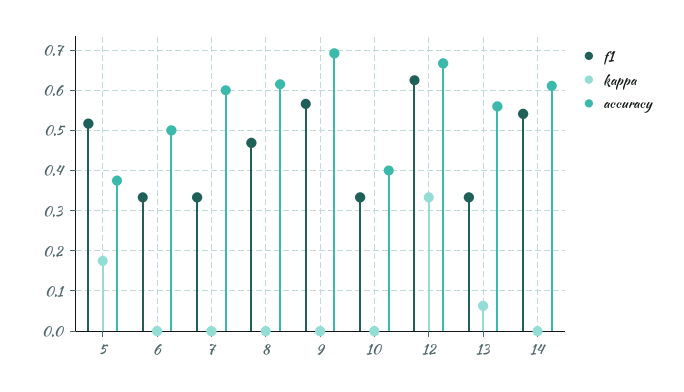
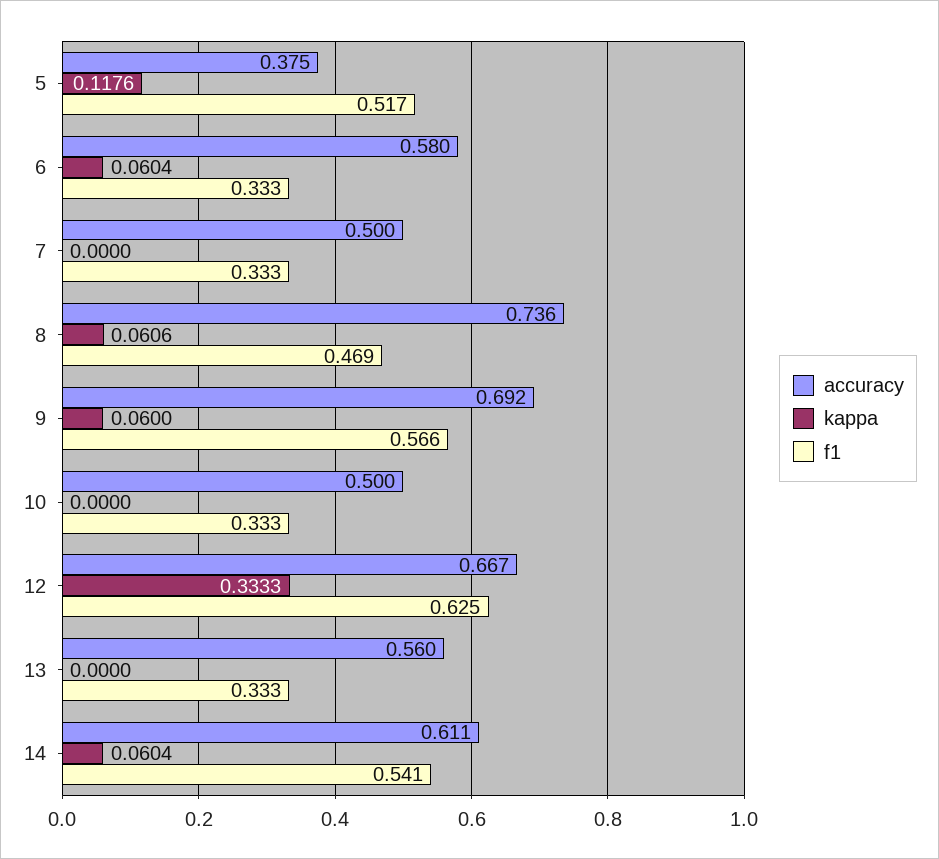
kappa, 5: 0.18 -> 0.1176
kappa, 6: 0 -> 0.0604
accuracy, 6: 0.5 -> 0.58
accuracy, 7: 0.6 -> 0.5
kappa, 8: 0 -> 0.0606
accuracy, 8: 0.62 -> 0.736
kappa, 9: 0 -> 0.06
accuracy, 10: 0.4 -> 0.5
kappa, 13: 0.06 -> 0
kappa, 14: 0 -> 0.0604

